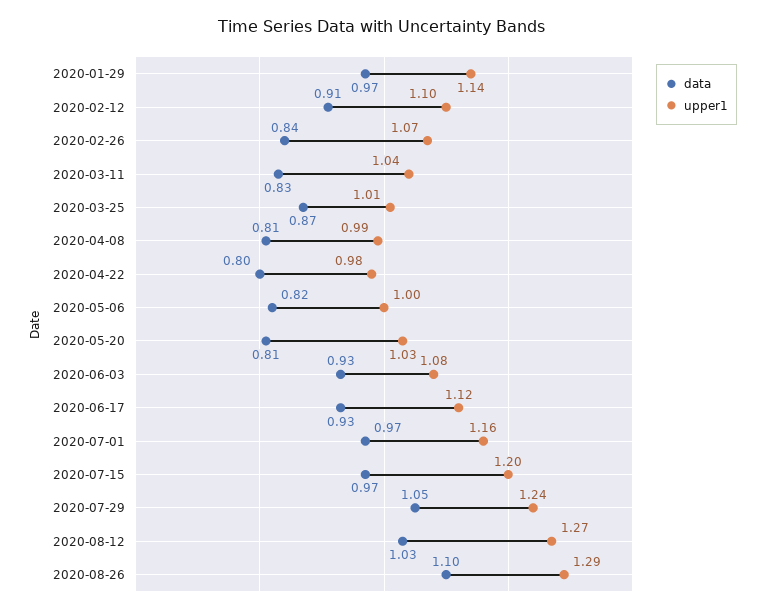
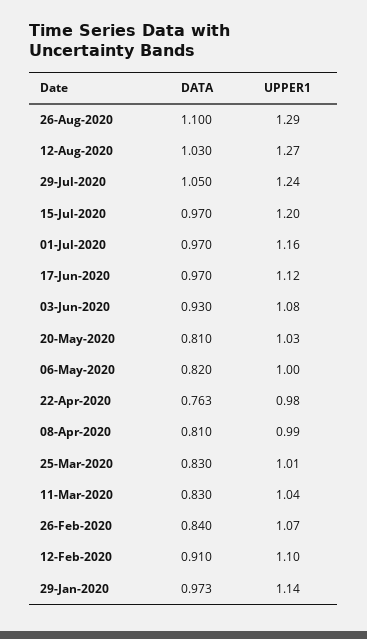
data, 2020-03-25: 0.87 -> 0.83
data, 2020-04-22: 0.8 -> 0.763
data, 2020-06-17: 0.93 -> 0.97

